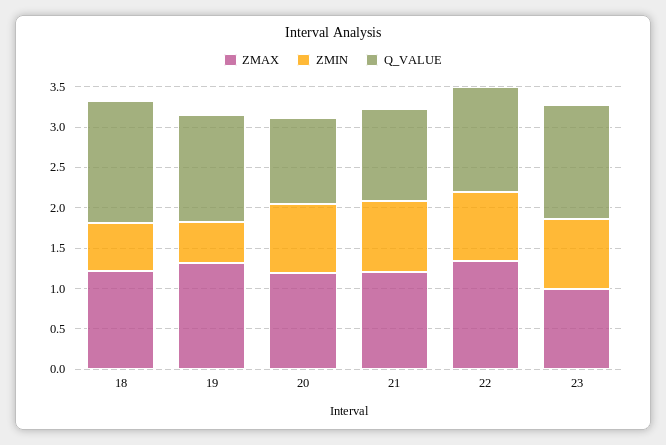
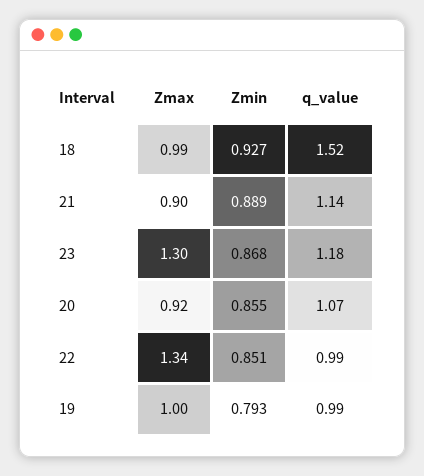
ZMAX, 18: 1.2 -> 0.99
ZMIN, 18: 0.6 -> 0.927
ZMAX, 19: 1.3 -> 1
ZMIN, 19: 0.5 -> 0.793
Q_VALUE, 19: 1.3 -> 0.99
ZMAX, 20: 1.2 -> 0.92
ZMAX, 21: 1.2 -> 0.9
Q_VALUE, 22: 1.3 -> 0.99
ZMAX, 23: 1 -> 1.3
Q_VALUE, 23: 1.4 -> 1.18

